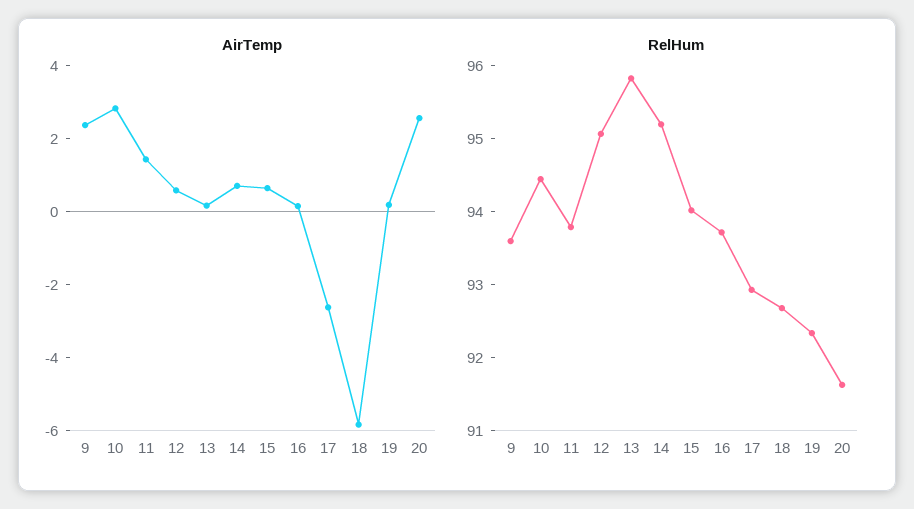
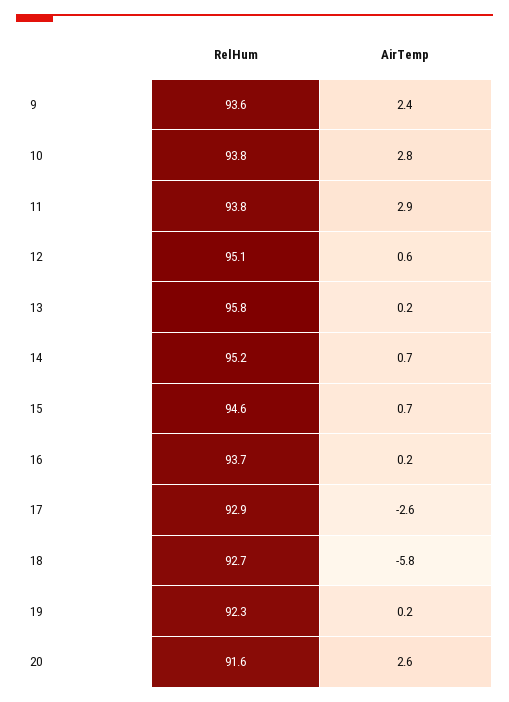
AirTemp, 11: 1.5 -> 2.9
RelHum, 10: 94.4 -> 93.8
RelHum, 15: 94 -> 94.6

